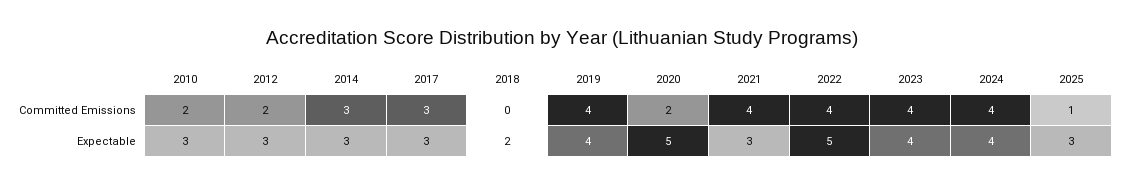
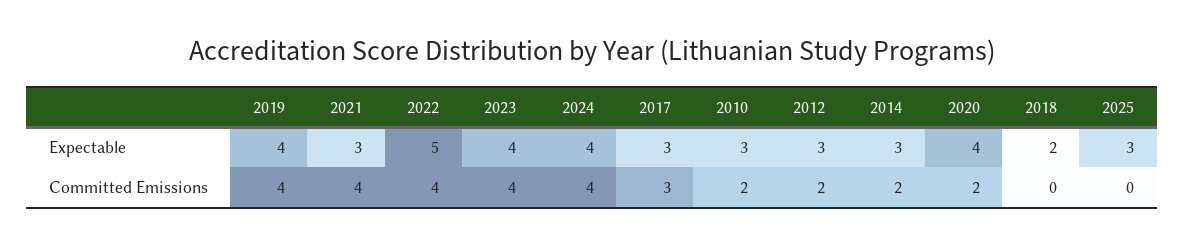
2014, Committed Emissions: 3 -> 2
2025, Committed Emissions: 1 -> 0
2020, Expectable: 5 -> 4

